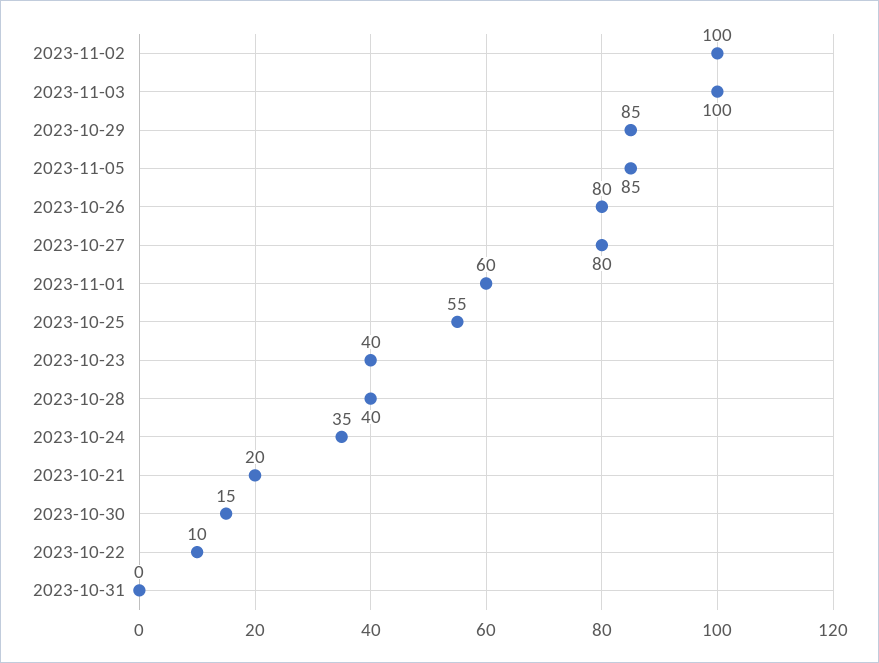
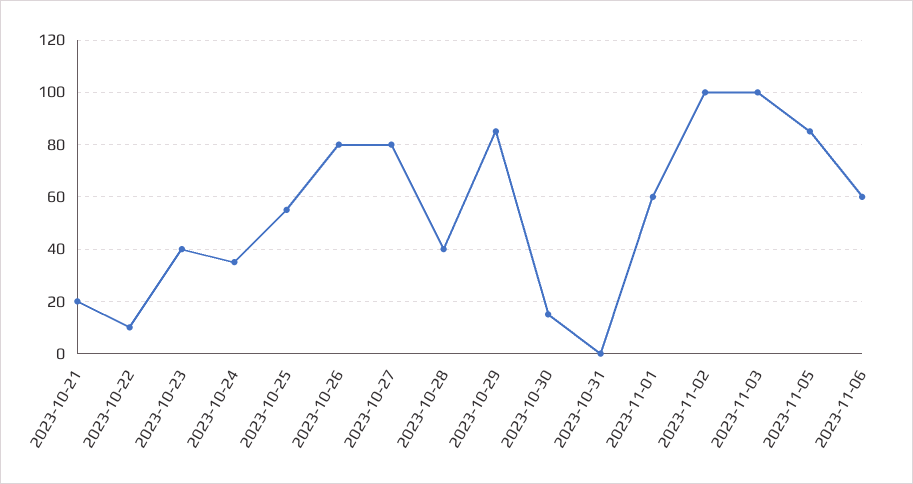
2023-11-06: none -> 60

